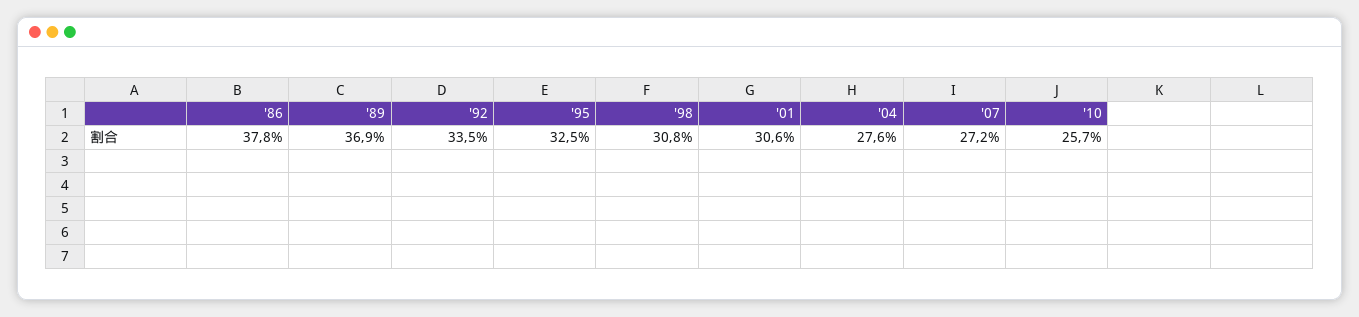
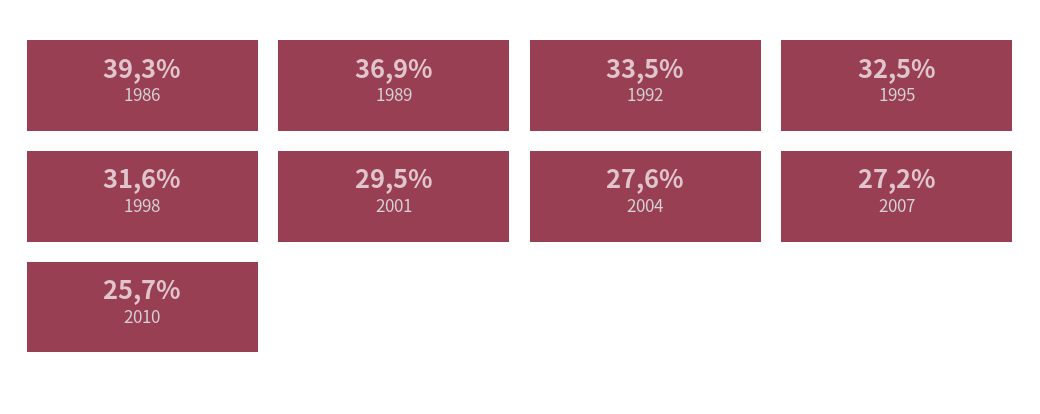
'86: 37.8 -> 39.3
'98: 30.8 -> 31.6
'01: 30.6 -> 29.5

